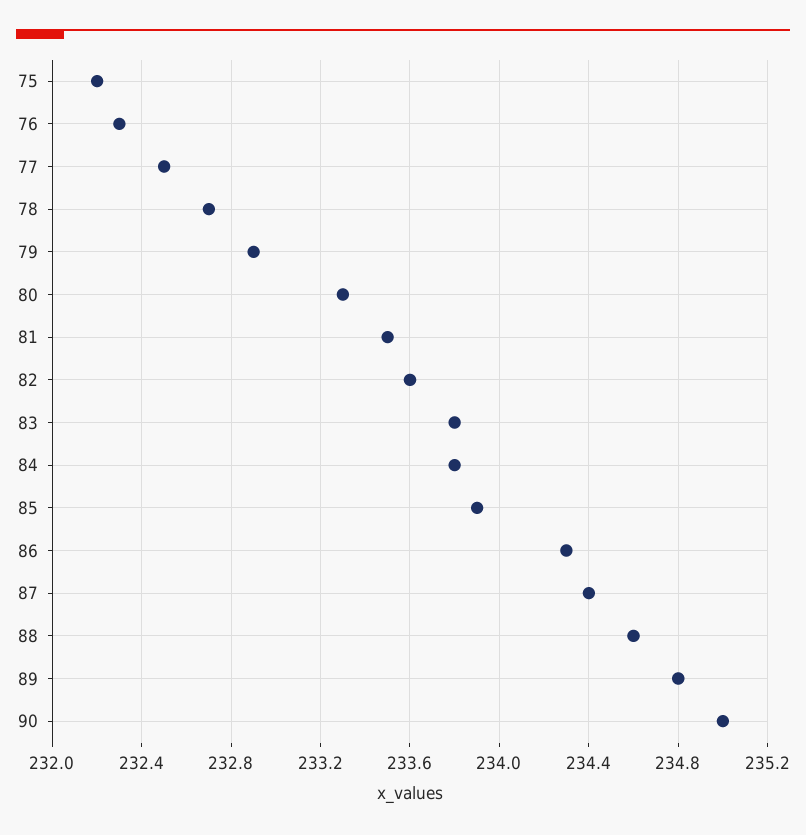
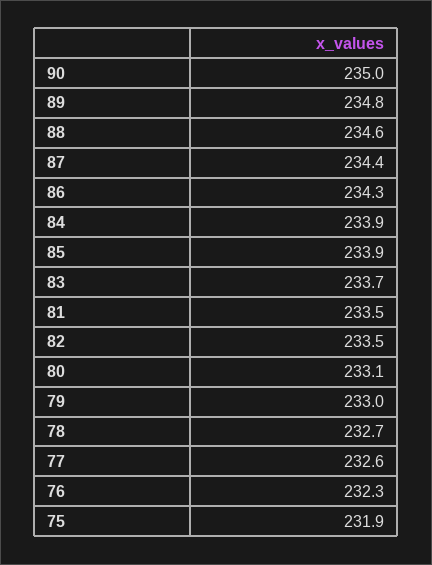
75: 232.2 -> 231.9
77: 232.5 -> 232.6
79: 232.9 -> 233
80: 233.3 -> 233.1
82: 233.6 -> 233.5
83: 233.8 -> 233.7
84: 233.8 -> 233.9

